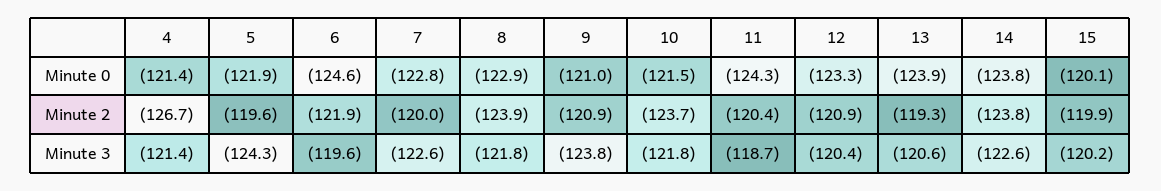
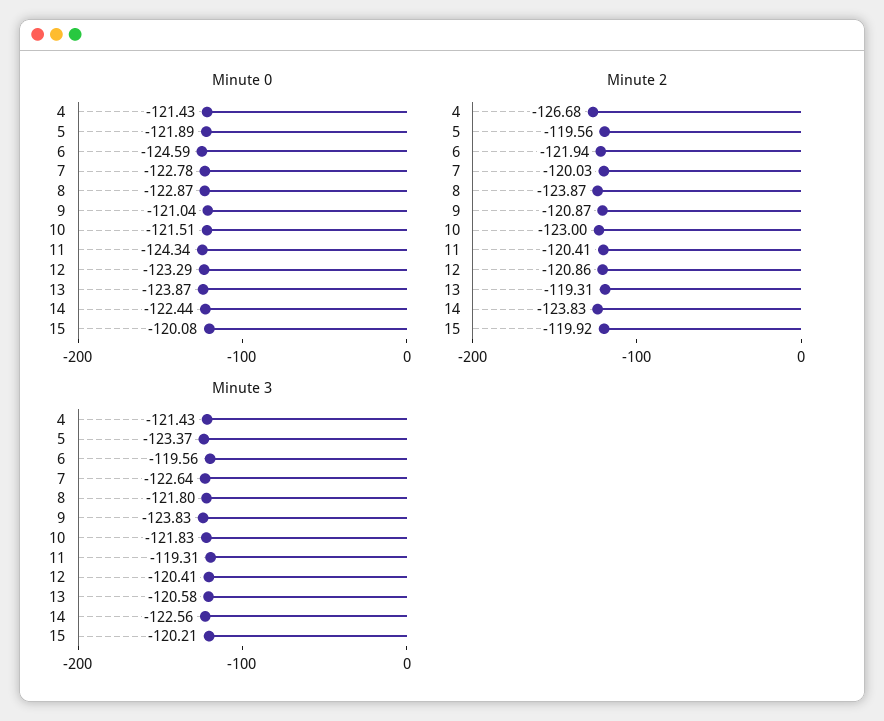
Minute 0, 14: -123.8 -> -122.44
Minute 2, 10: -123.7 -> -123
Minute 3, 5: -124.3 -> -123.37
Minute 3, 11: -118.7 -> -119.31

